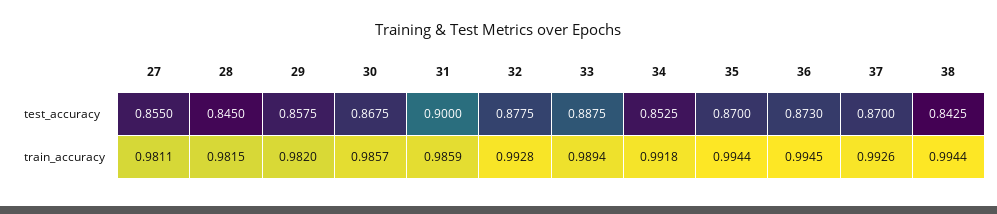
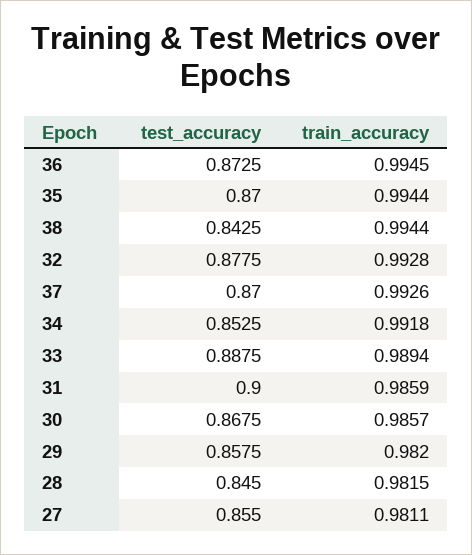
36, test_accuracy: 0.873 -> 0.8725

